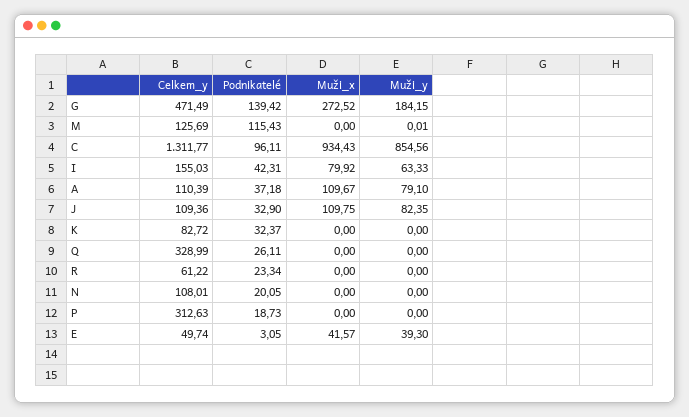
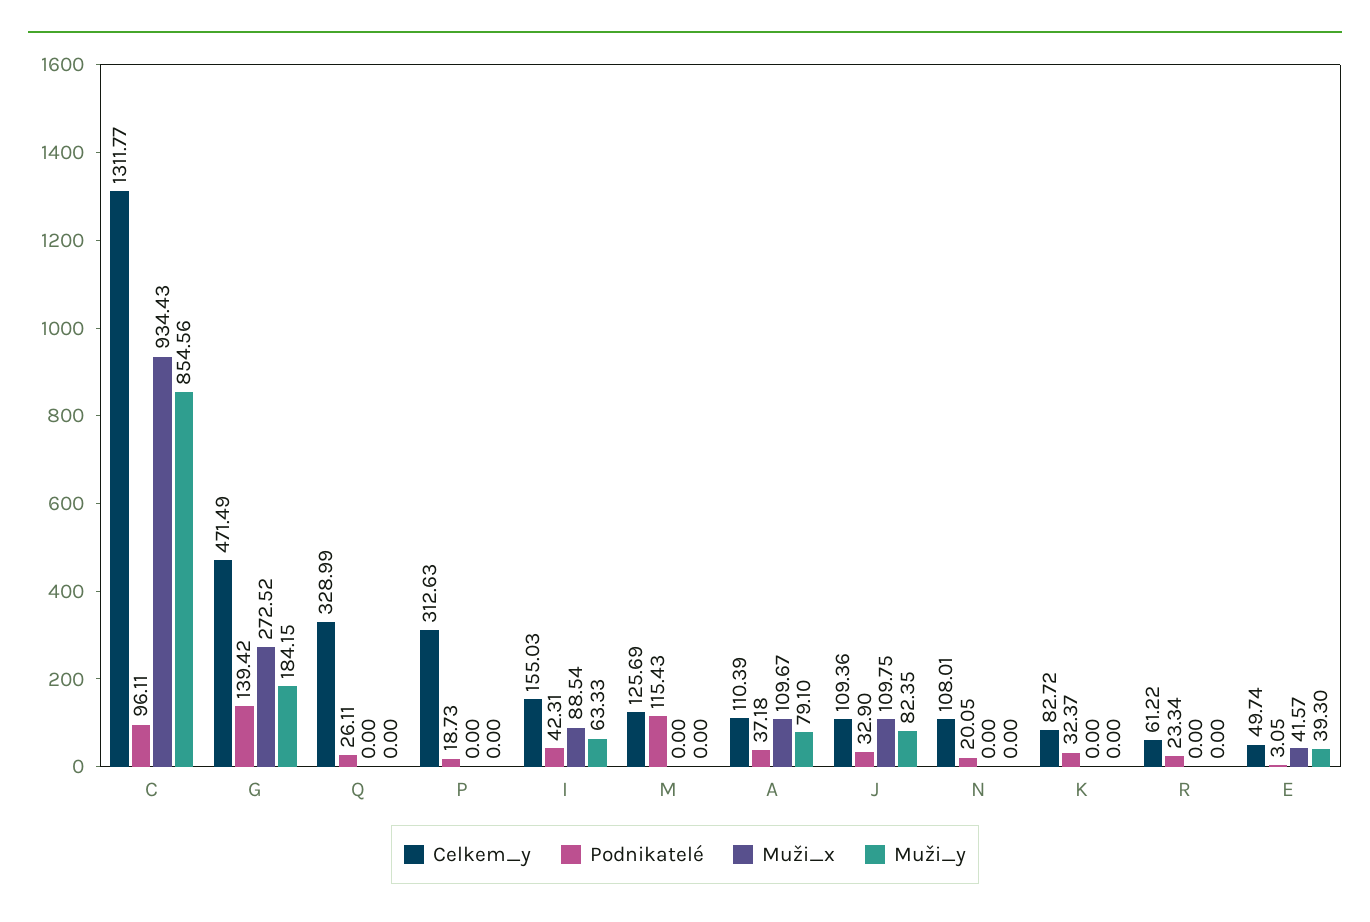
Muži_y, M: 0.01 -> 0
Muži_x, I: 79.92 -> 88.54

